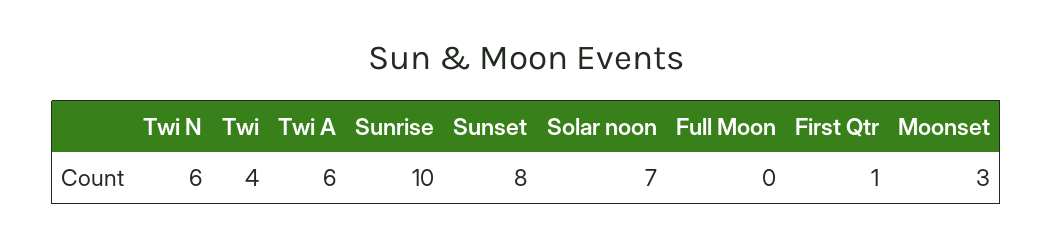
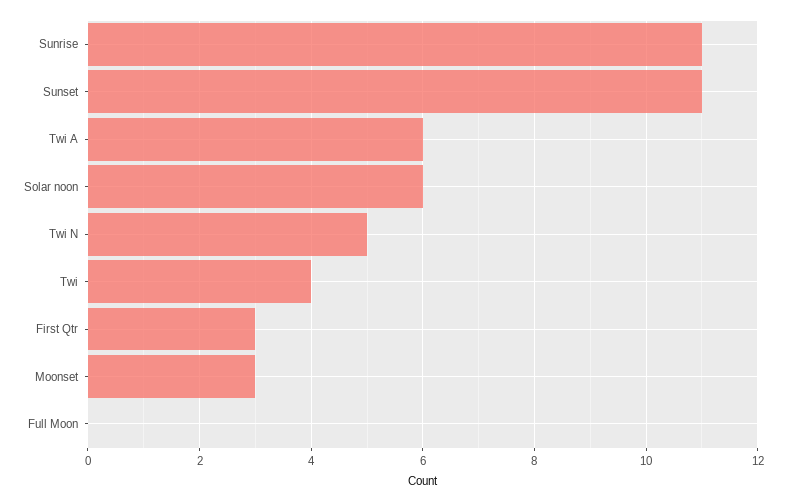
Twi N: 6 -> 5
Sunrise: 10 -> 11
Sunset: 8 -> 11
Solar noon: 7 -> 6
First Qtr: 1 -> 3

